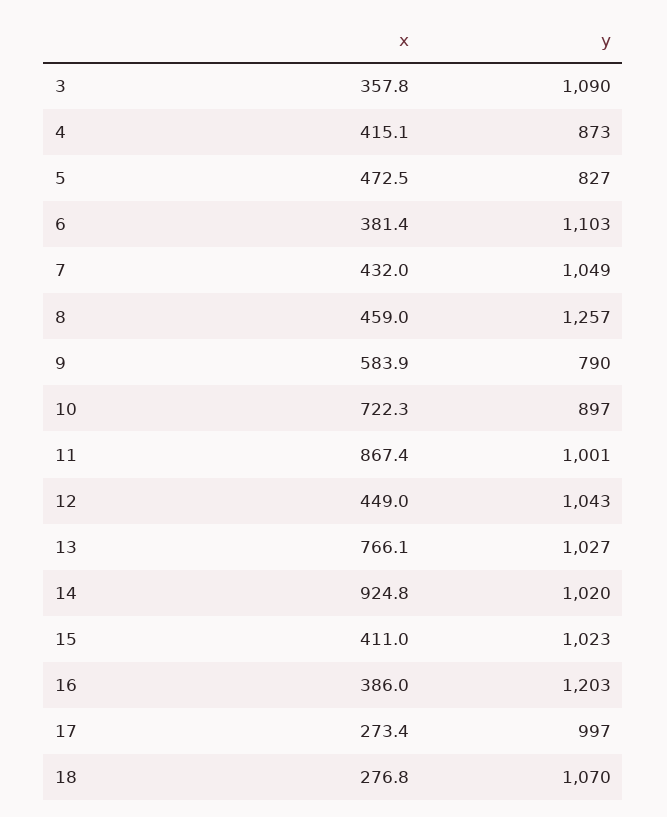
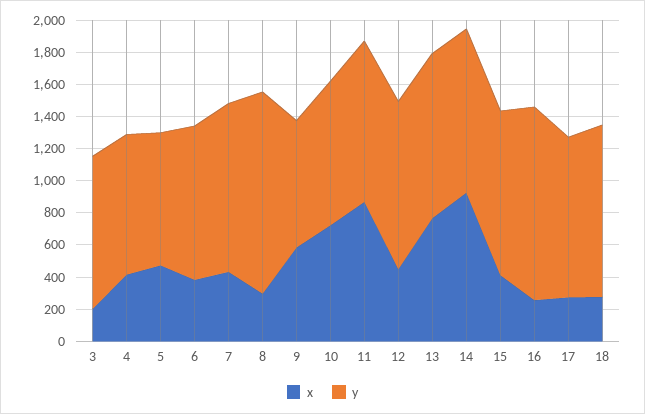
x, 3: 357.8 -> 200
y, 3: 1090 -> 950
y, 6: 1103 -> 950
x, 8: 459 -> 300
x, 16: 386 -> 250

